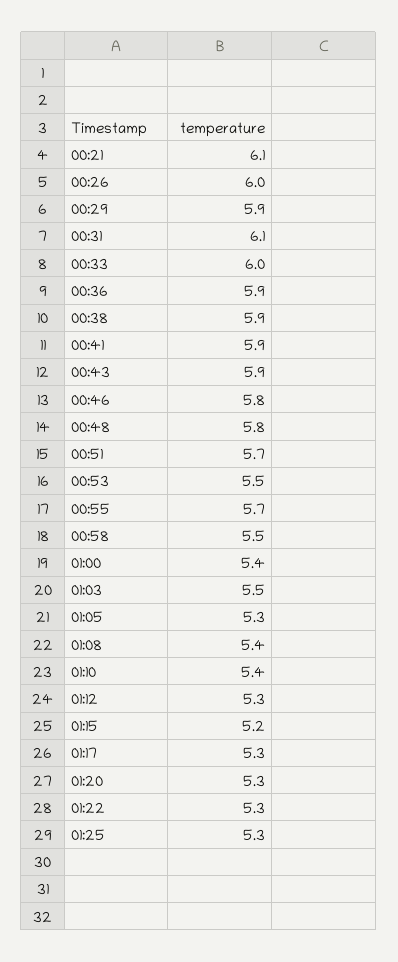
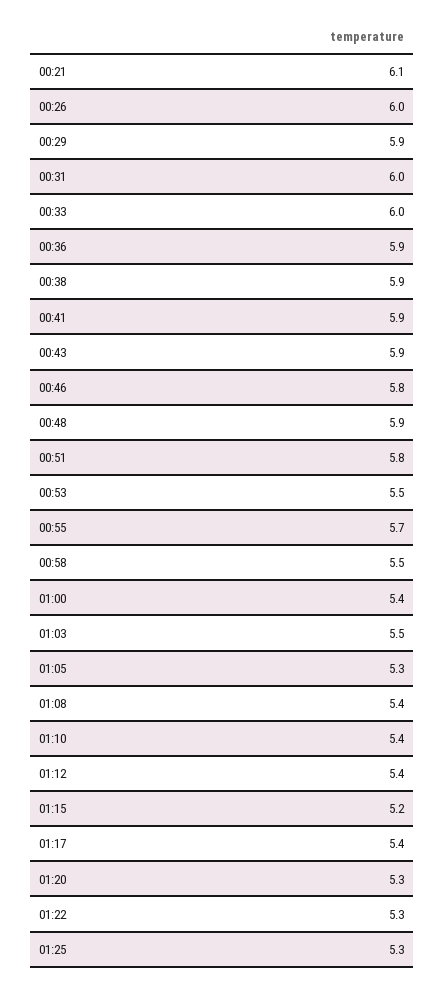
00:31: 6.1 -> 6
00:48: 5.8 -> 5.9
00:51: 5.7 -> 5.8
01:12: 5.3 -> 5.4
01:17: 5.3 -> 5.4

